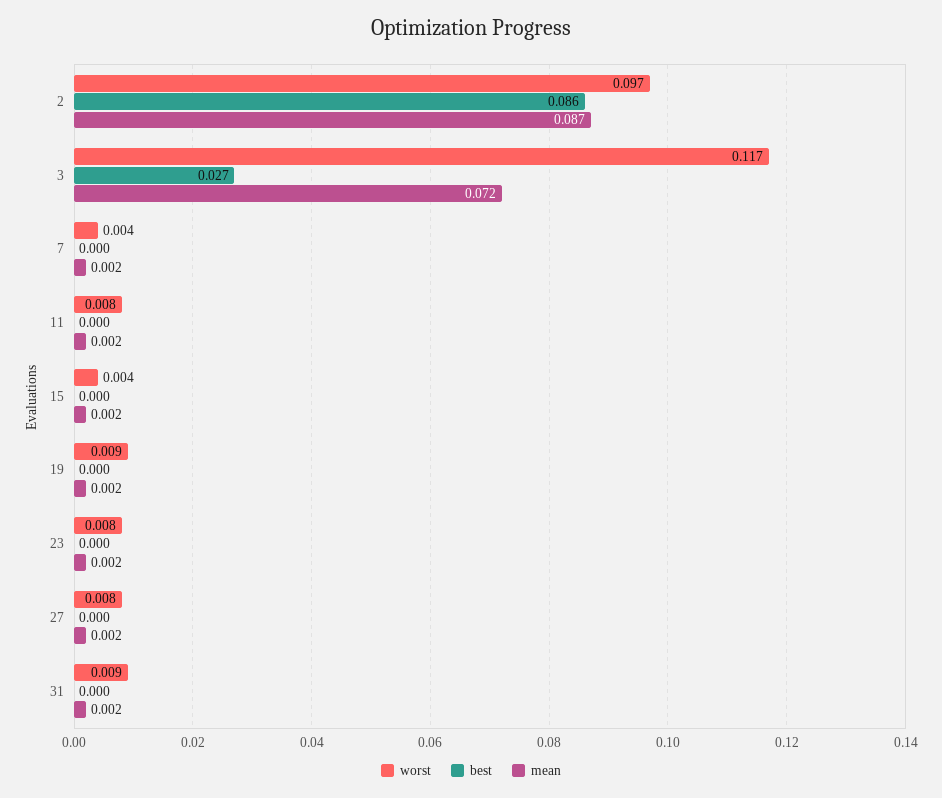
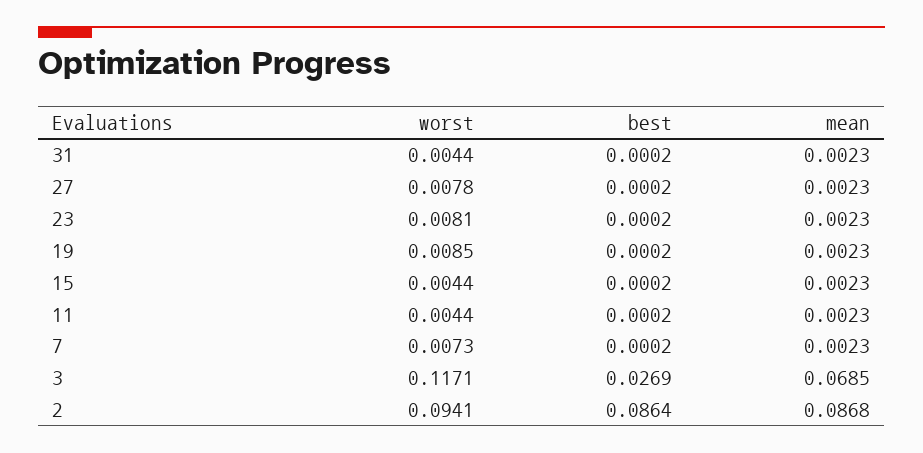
worst, 2: 0.097 -> 0.0941
mean, 3: 0.072 -> 0.0685
worst, 7: 0.004 -> 0.0073
worst, 11: 0.008 -> 0.0044
worst, 31: 0.009 -> 0.0044

